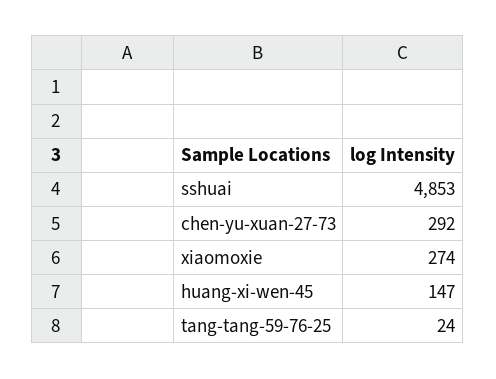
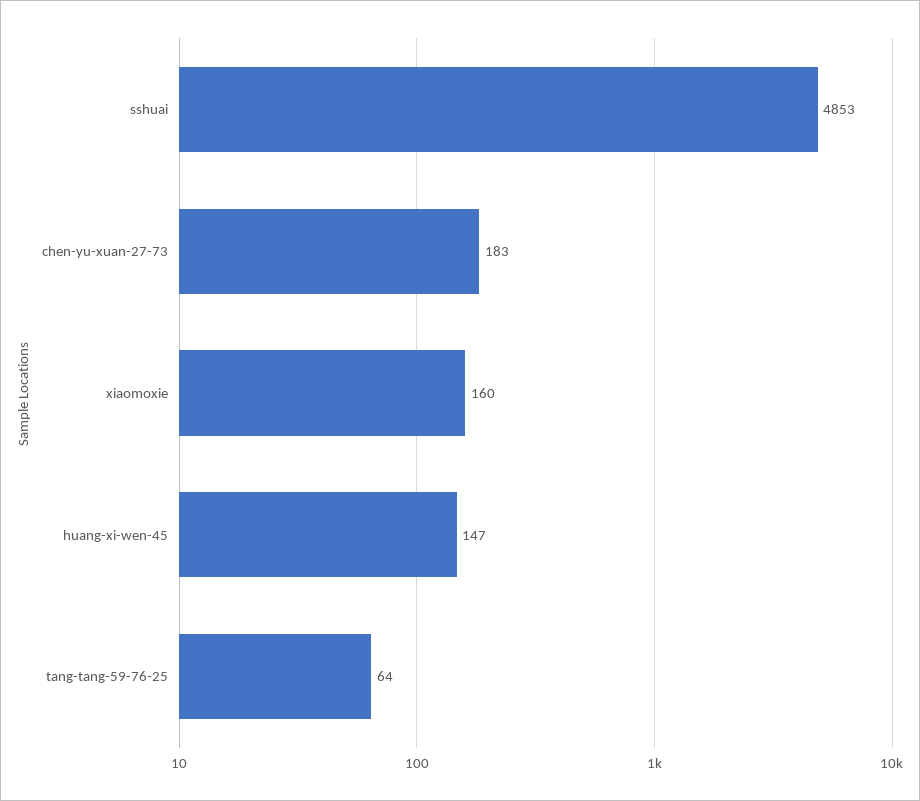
chen-yu-xuan-27-73: 292 -> 183
xiaomoxie: 274 -> 160
tang-tang-59-76-25: 24 -> 64

